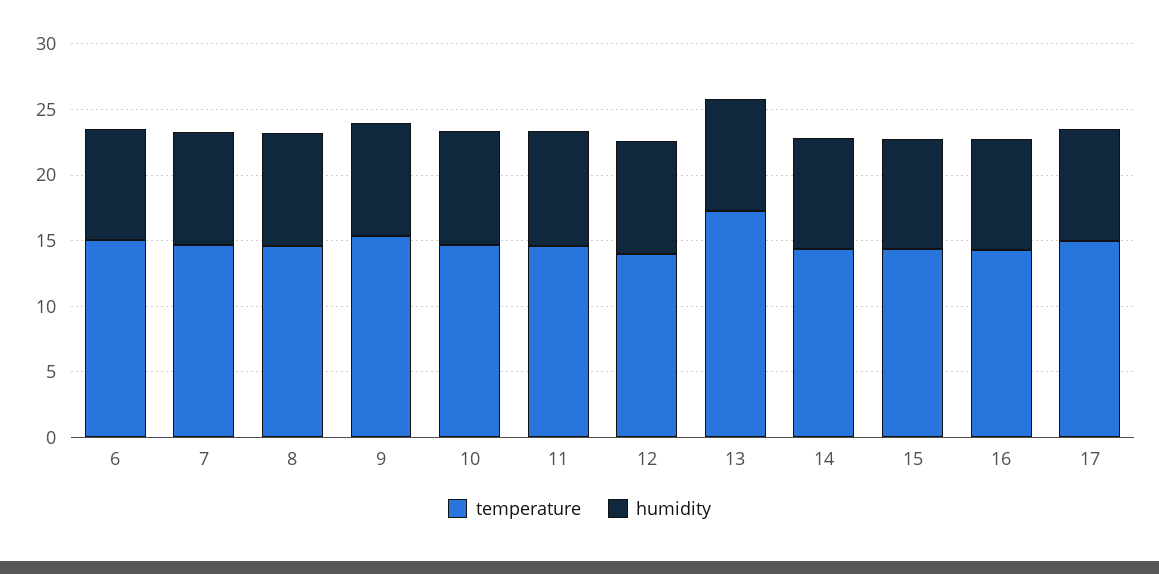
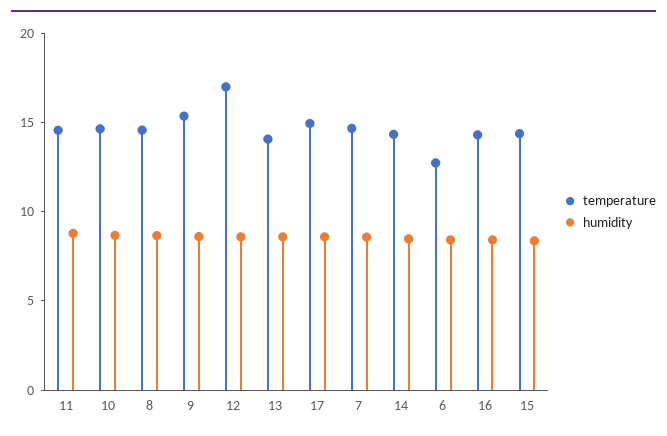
temperature, 6: 15 -> 13
temperature, 12: 14 -> 17
temperature, 13: 17 -> 14

